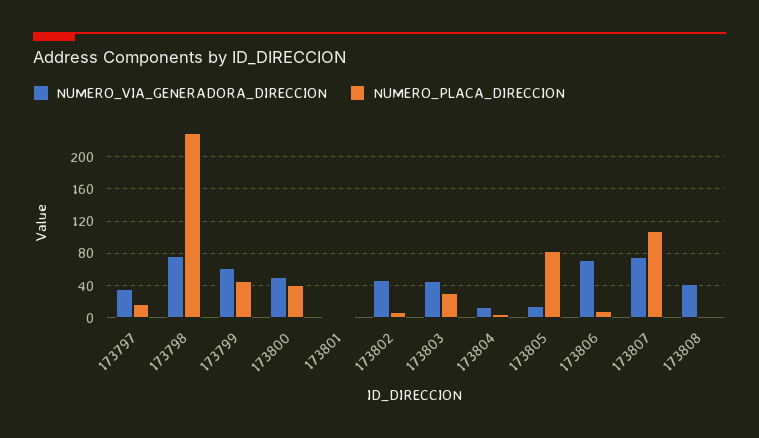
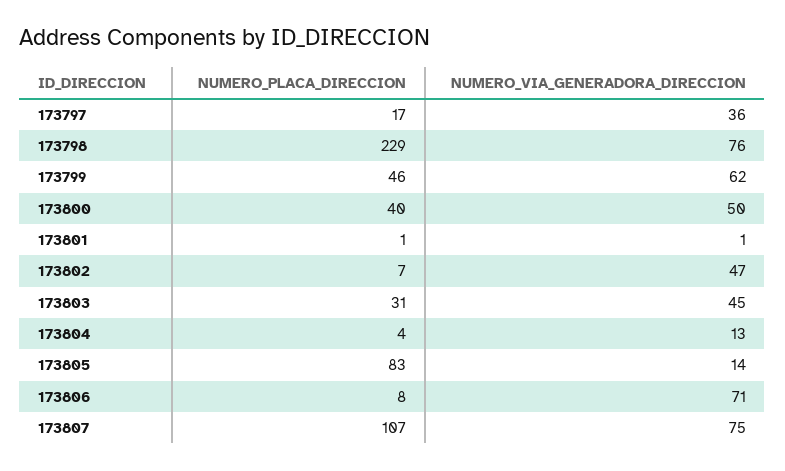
NUMERO_VIA_GENERADORA_DIRECCION, 173808: 40 -> none
NUMERO_PLACA_DIRECCION, 173808: 0 -> none

